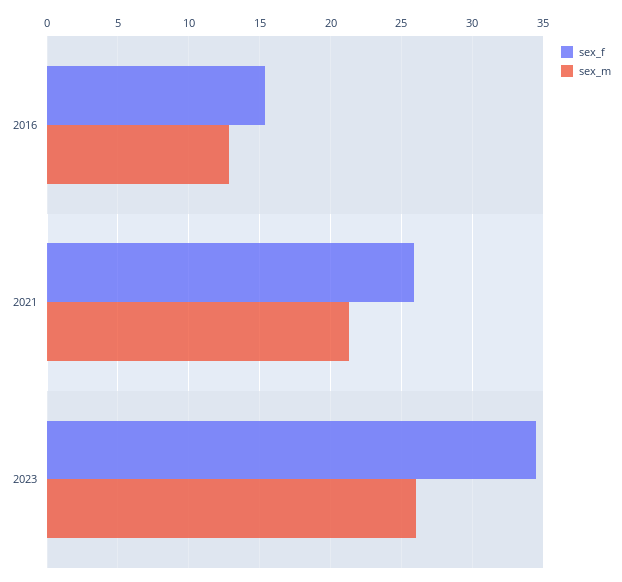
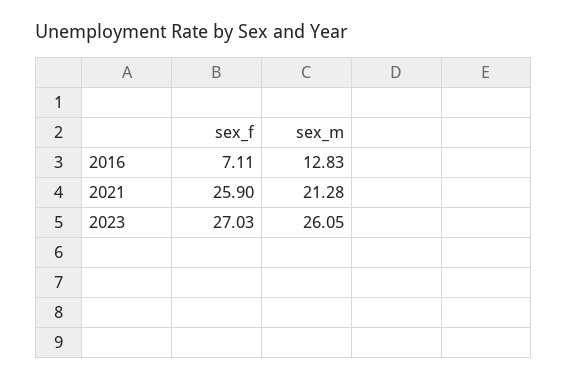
sex_f, 2016: 15.5 -> 7.11
sex_f, 2023: 34.5 -> 27.03

